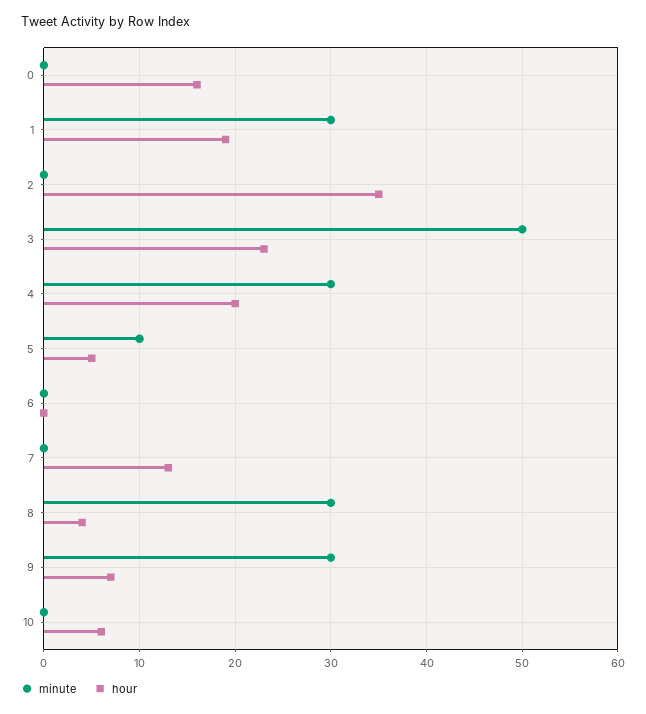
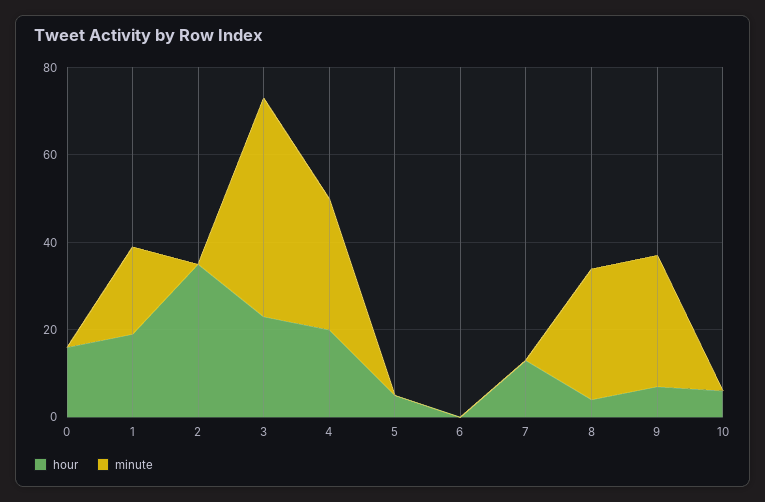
minute, 1: 30 -> 20
minute, 5: 10 -> 0

